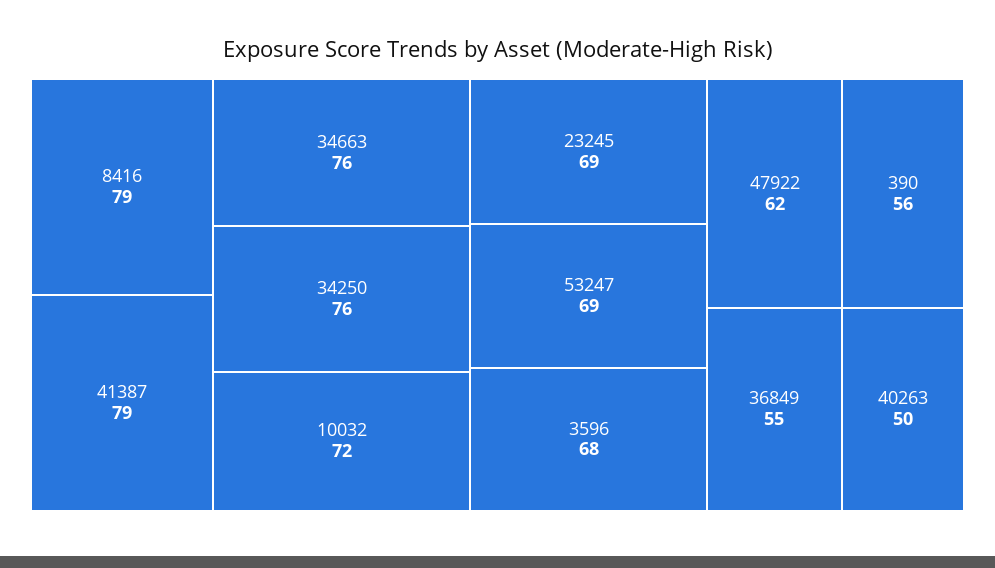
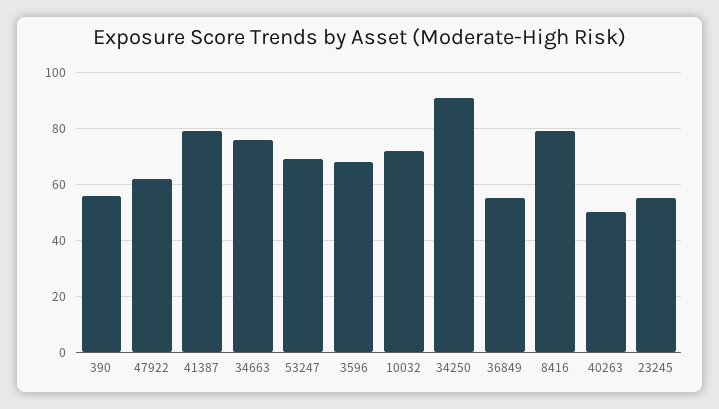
34250: 76 -> 90
23245: 69 -> 55

